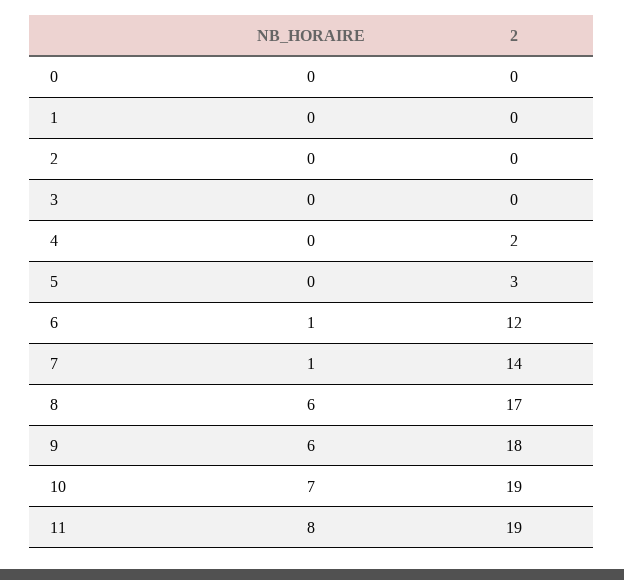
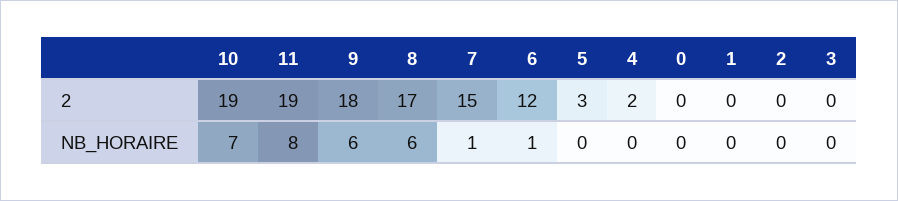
2, 7: 14 -> 15

